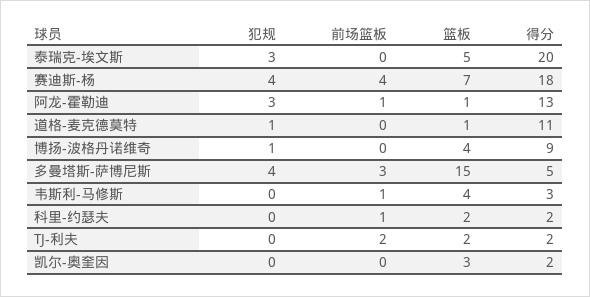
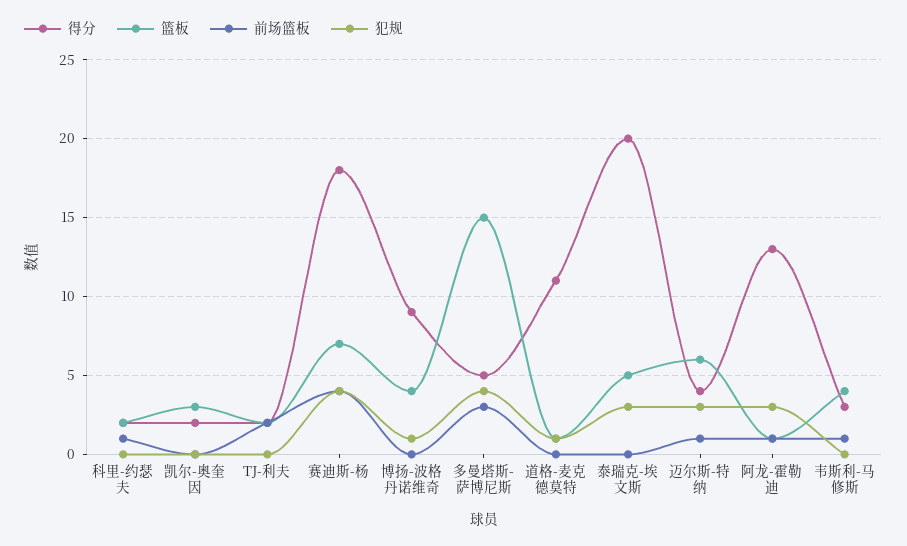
得分, 迈尔斯-特纳: none -> 4
篮板, 迈尔斯-特纳: none -> 6
前场篮板, 迈尔斯-特纳: none -> 1
犯规, 迈尔斯-特纳: none -> 3

